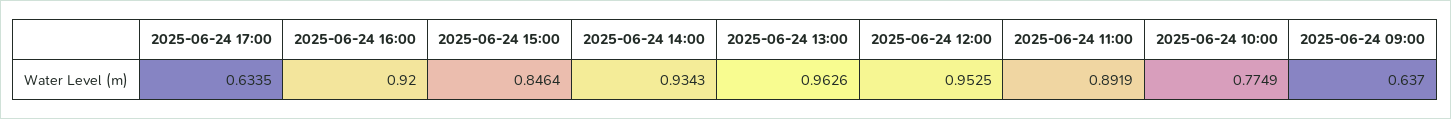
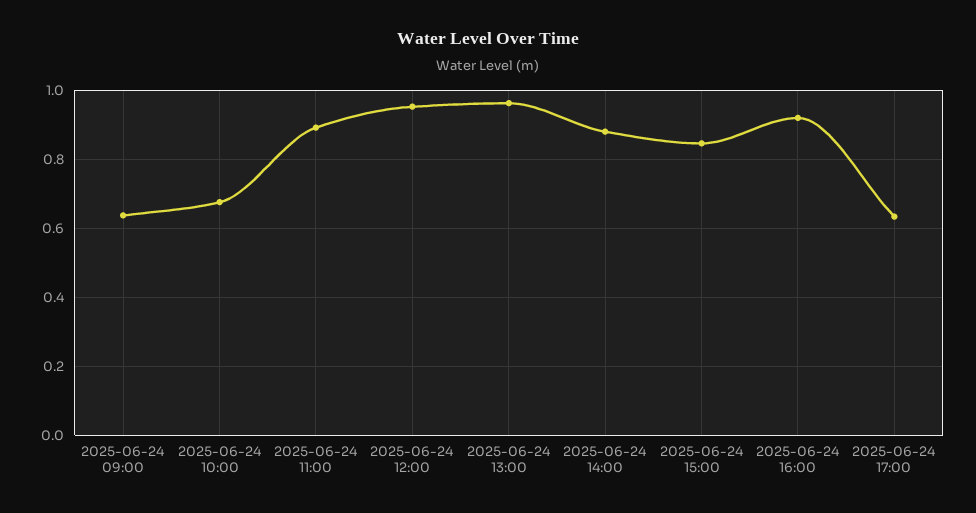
2025-06-24 14:00: 0.9343 -> 0.88
2025-06-24 10:00: 0.7749 -> 0.68

